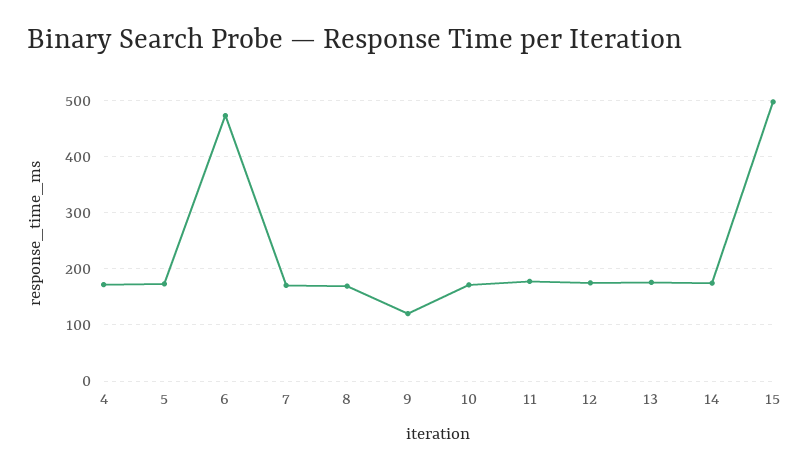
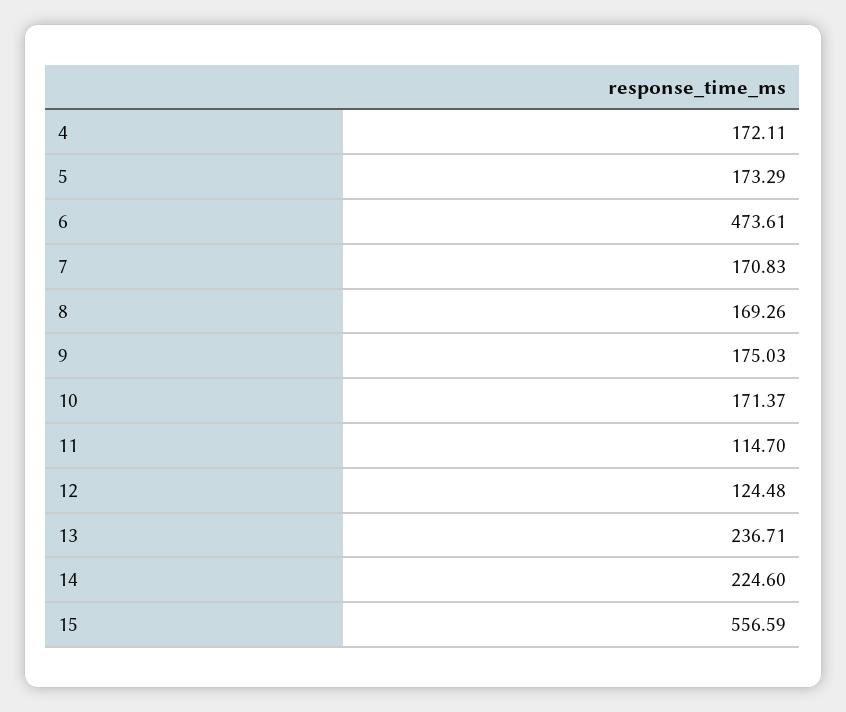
9: 120 -> 175.03
11: 180 -> 114.7
12: 180 -> 124.48
13: 180 -> 236.71
14: 180 -> 224.6
15: 500 -> 556.59

